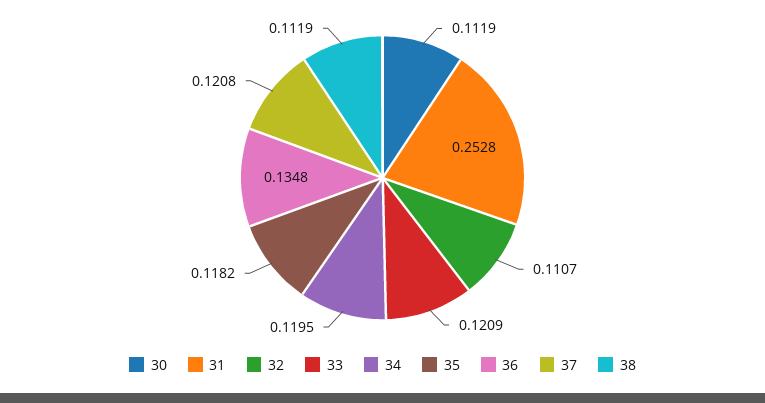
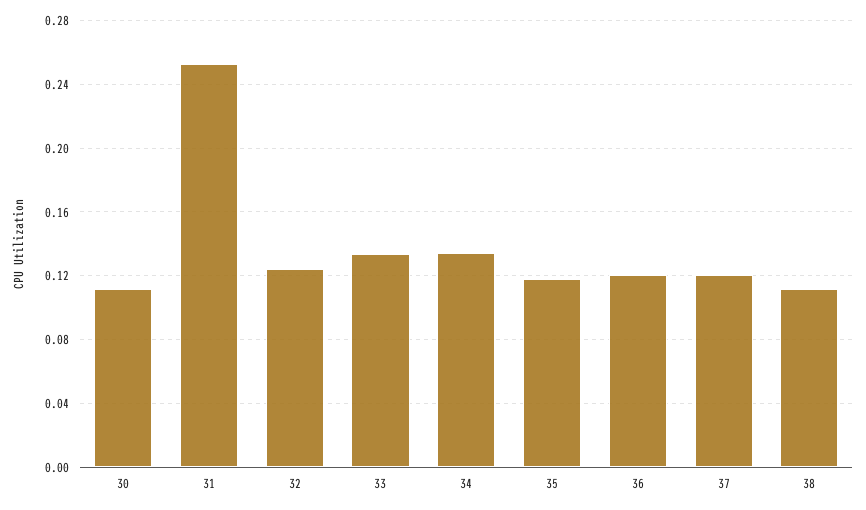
32: 0.1107 -> 0.125
33: 0.1209 -> 0.135
34: 0.1195 -> 0.135
36: 0.1348 -> 0.12

